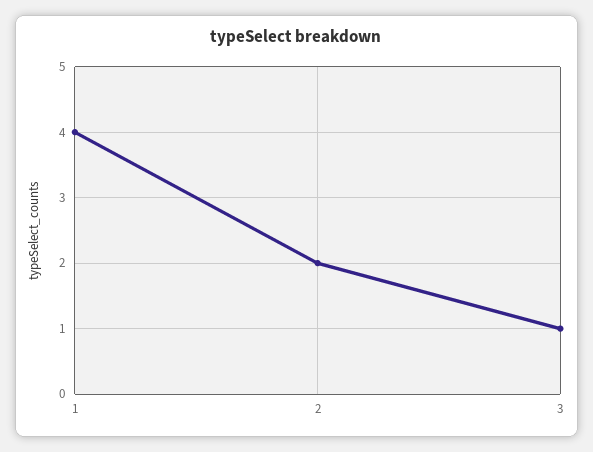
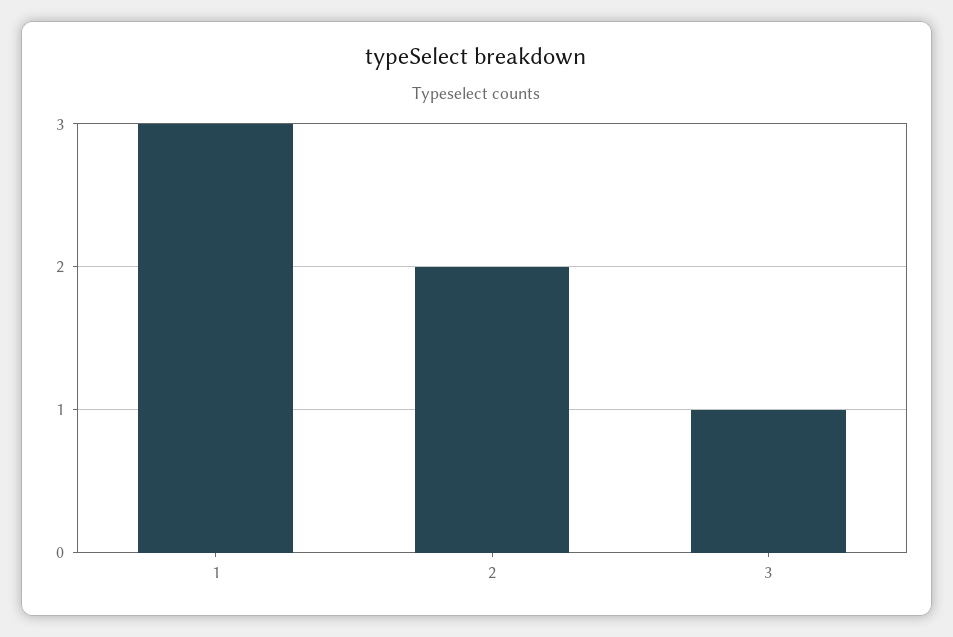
1: 4 -> 3

